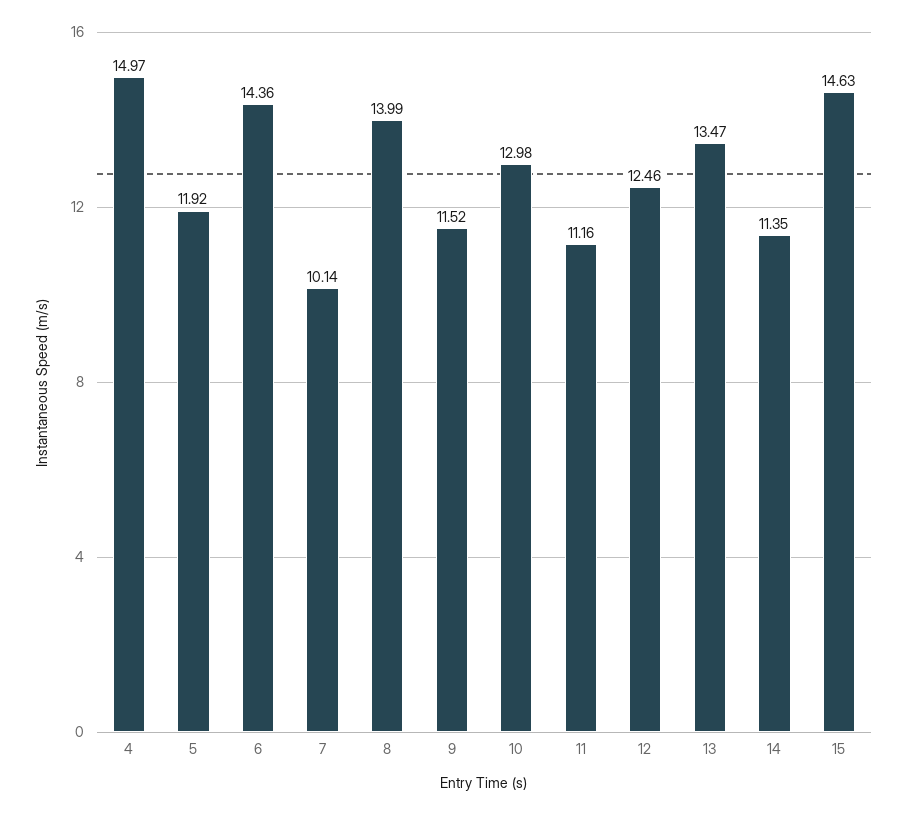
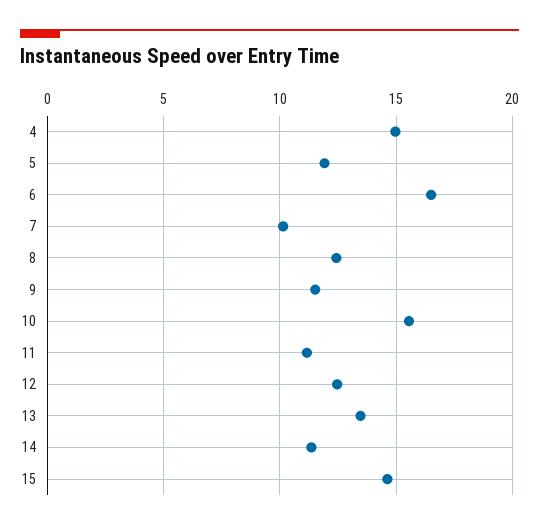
6: 14.36 -> 16.5
8: 13.99 -> 12.5
10: 12.98 -> 15.5

